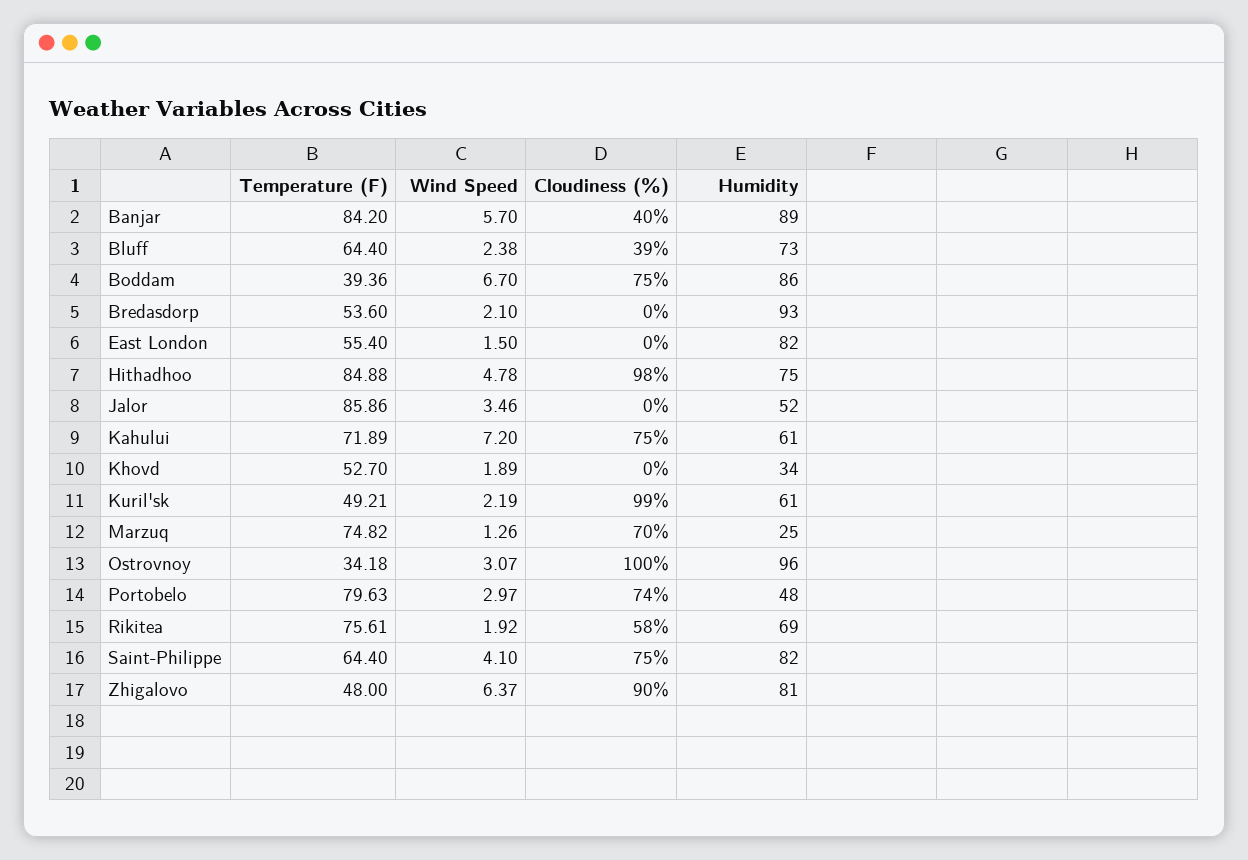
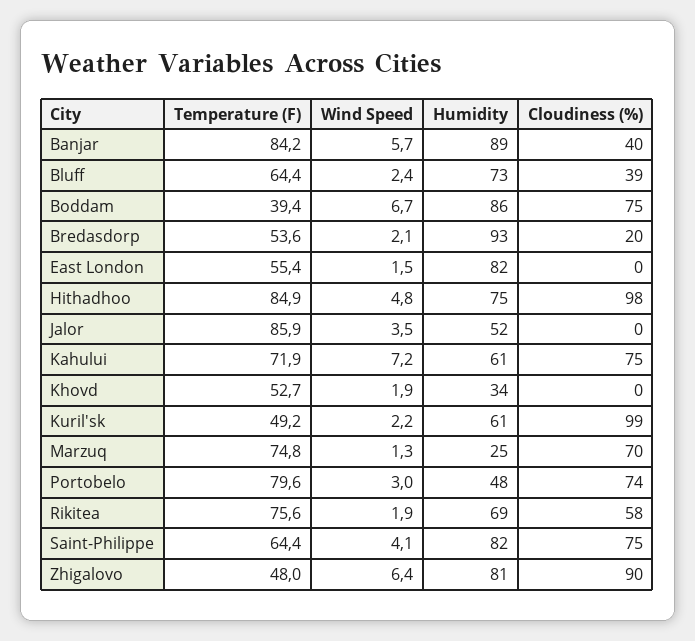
Cloudiness (%), Bredasdorp: 0 -> 20
Temperature (F), Ostrovnoy: 34.18 -> none
Wind Speed, Ostrovnoy: 3.07 -> none
Cloudiness (%), Ostrovnoy: 100 -> none
Humidity, Ostrovnoy: 96 -> none

